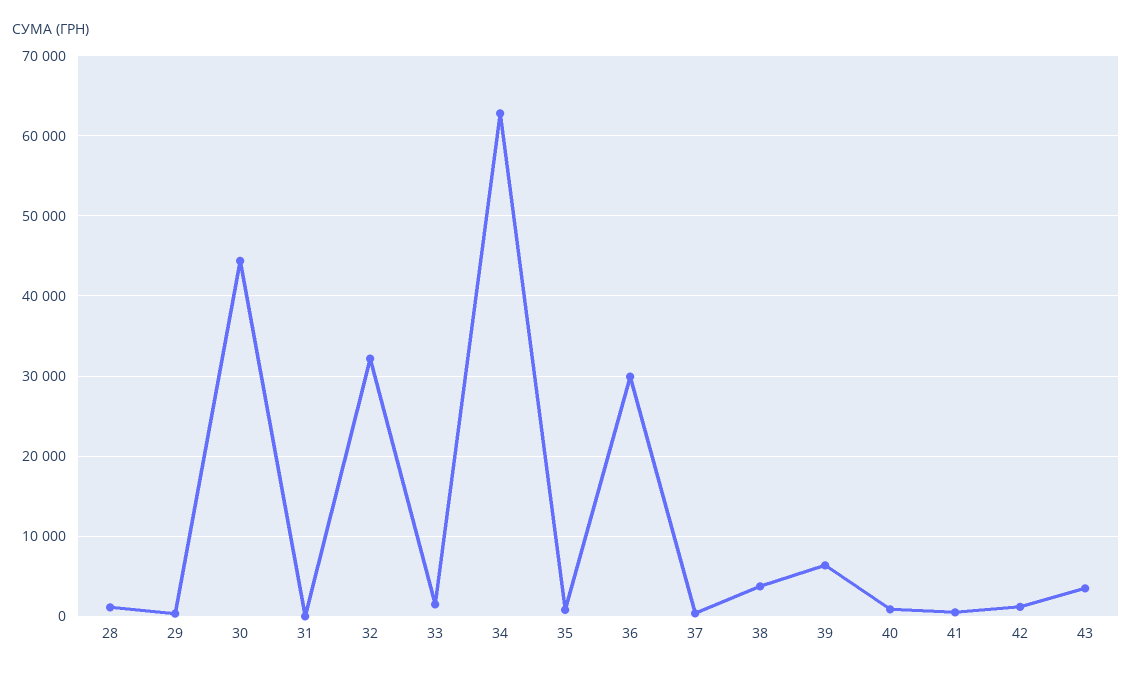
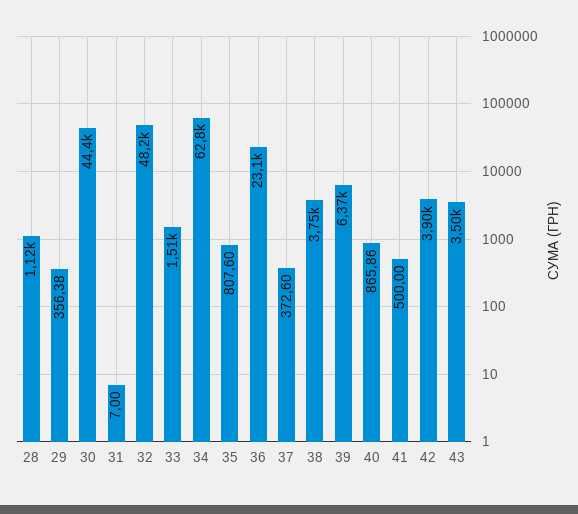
32: 32000 -> 48200
36: 30000 -> 23100
42: 1000 -> 3900

